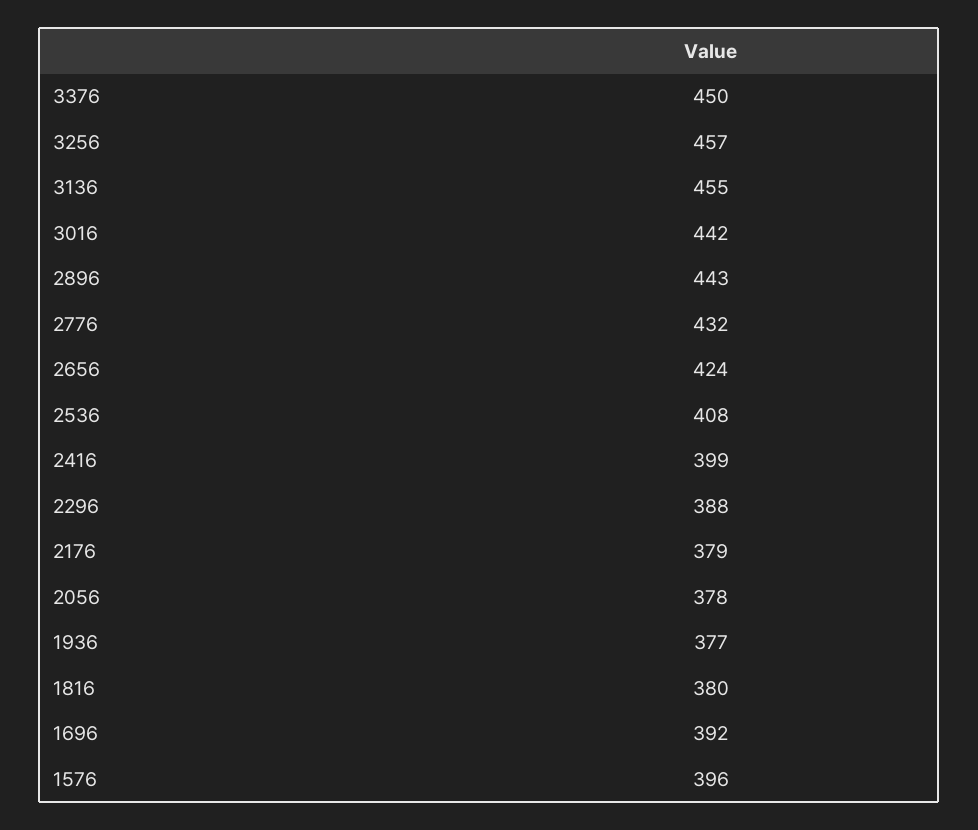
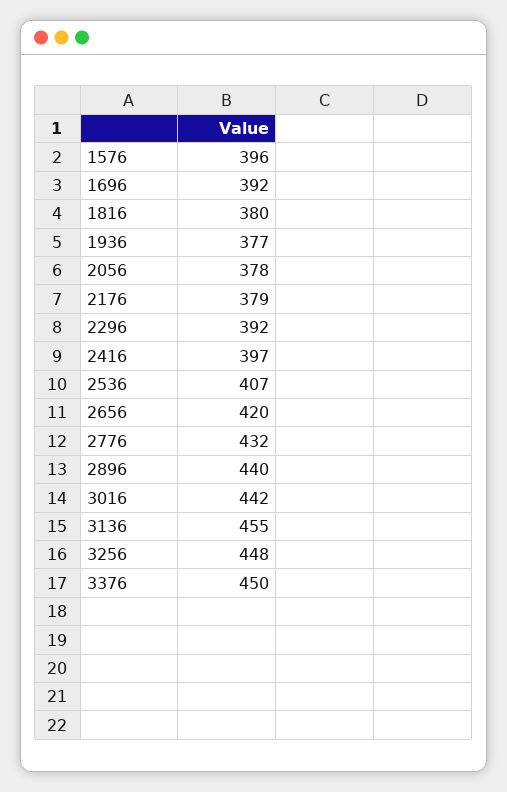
3256: 457 -> 448
2896: 443 -> 440
2656: 424 -> 420
2536: 408 -> 407
2416: 399 -> 397
2296: 388 -> 392

